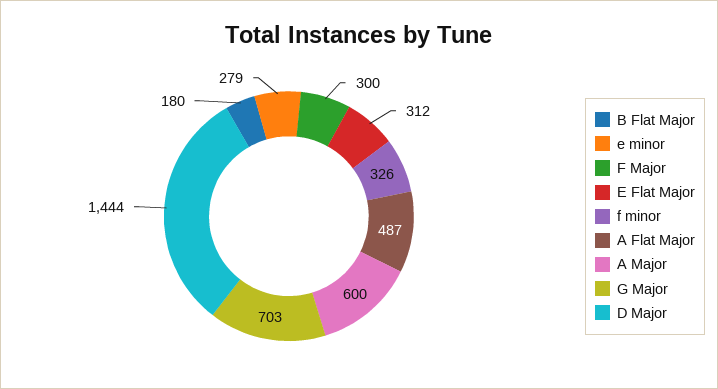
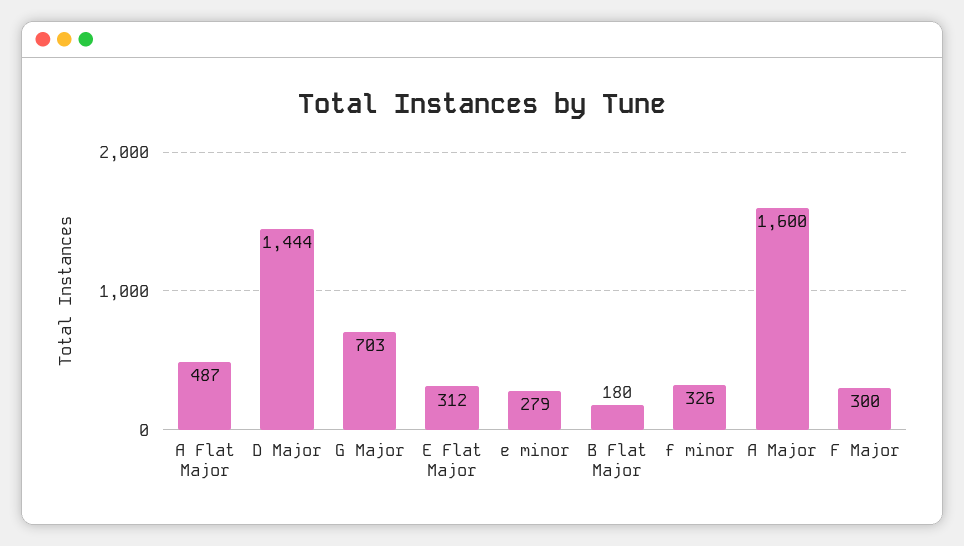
A Major: 600 -> 1600

